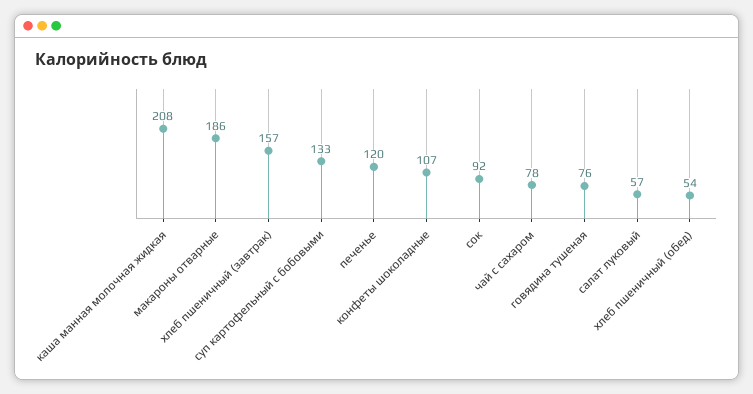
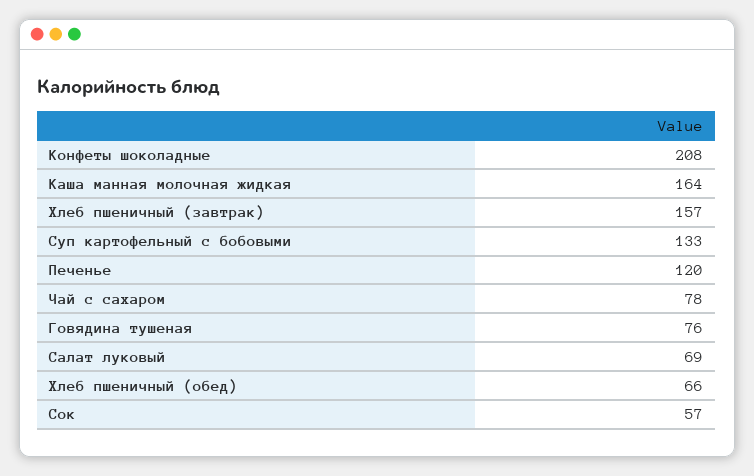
каша манная молочная жидкая: 208 -> 164
макароны отварные: 186 -> none
конфеты шоколадные: 107 -> 208
сок: 92 -> 57
салат луковый: 57 -> 69
хлеб пшеничный (обед): 54 -> 66

